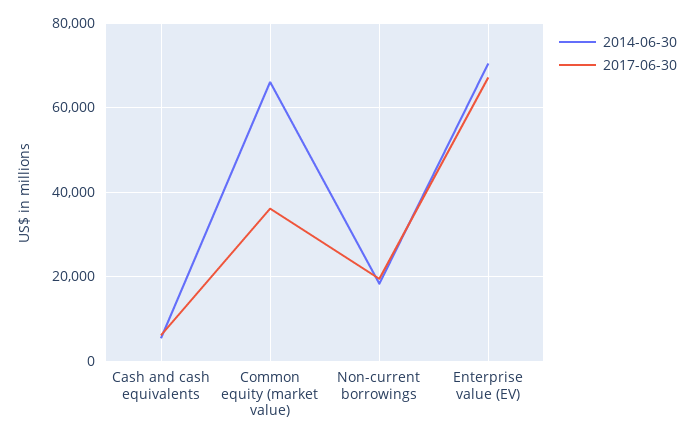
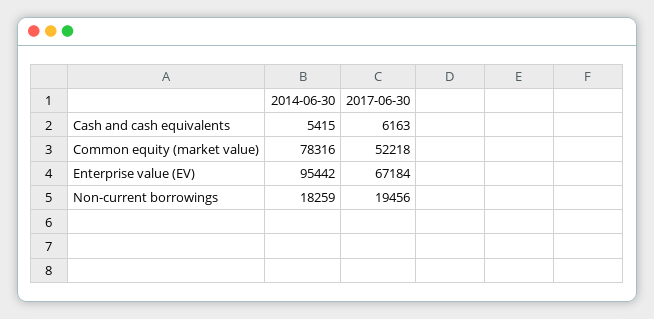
2014-06-30, Common equity (market value): 66000 -> 78316
2017-06-30, Common equity (market value): 36000 -> 52218
2014-06-30, Enterprise value (EV): 70000 -> 95442

